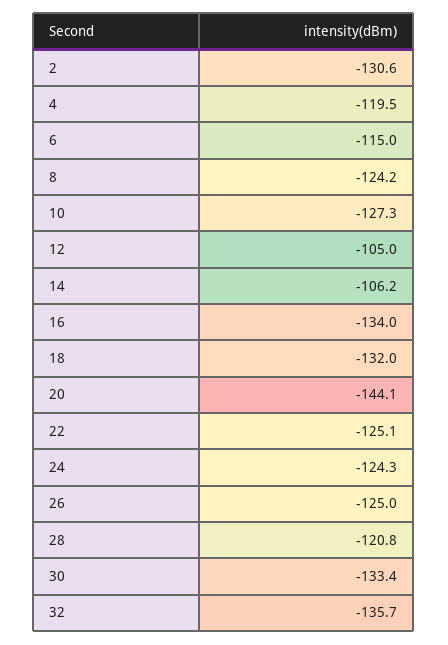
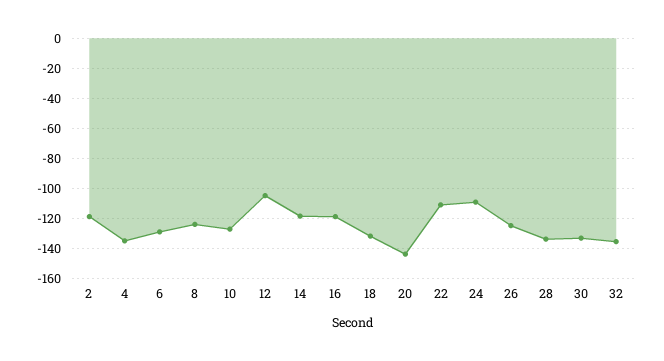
2: -130.6 -> -120
4: -119.5 -> -135
6: -115 -> -130
14: -106.2 -> -120
16: -134 -> -120
22: -125.1 -> -110
24: -124.3 -> -110
28: -120.8 -> -135

